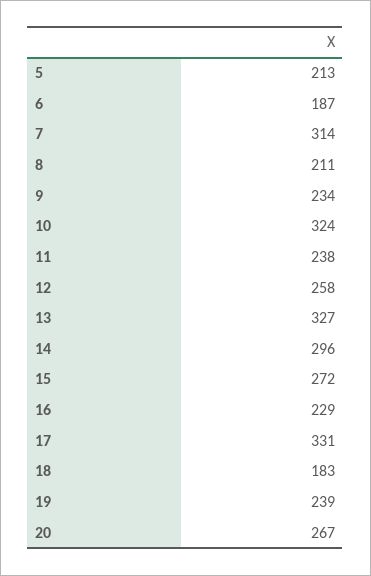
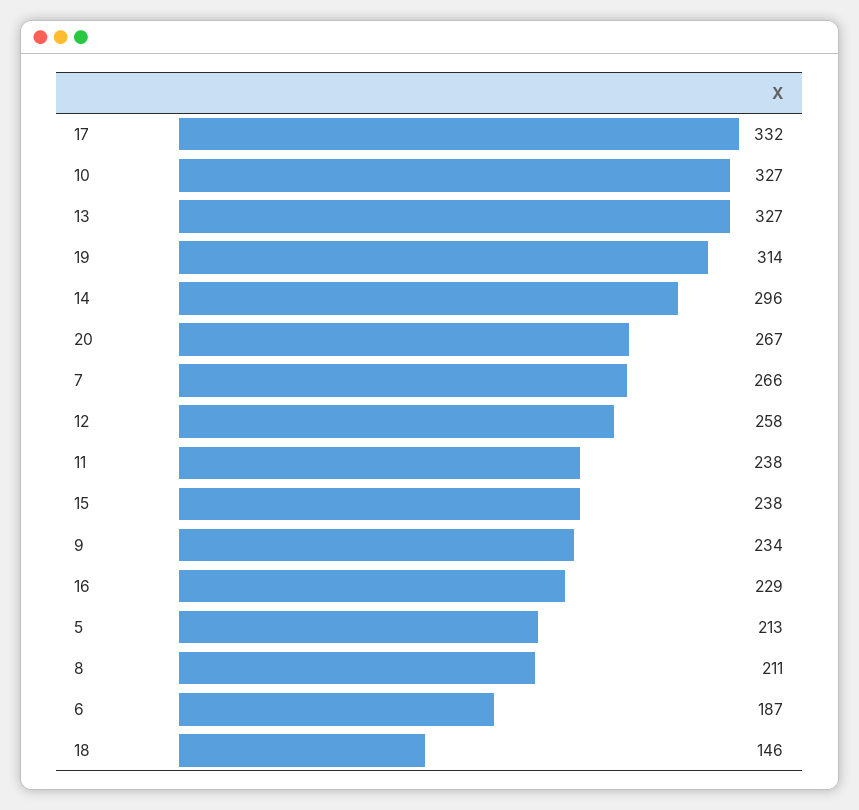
7: 314 -> 266
10: 324 -> 327
15: 272 -> 238
17: 331 -> 332
18: 183 -> 146
19: 239 -> 314

